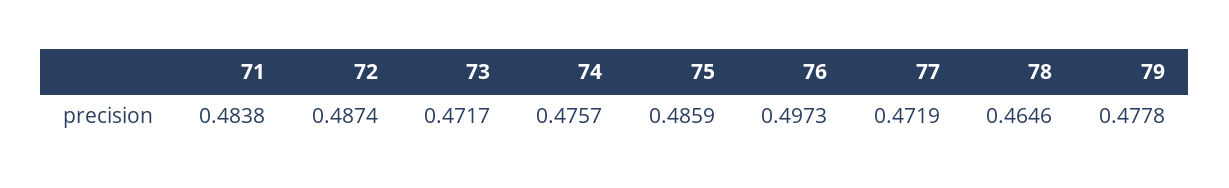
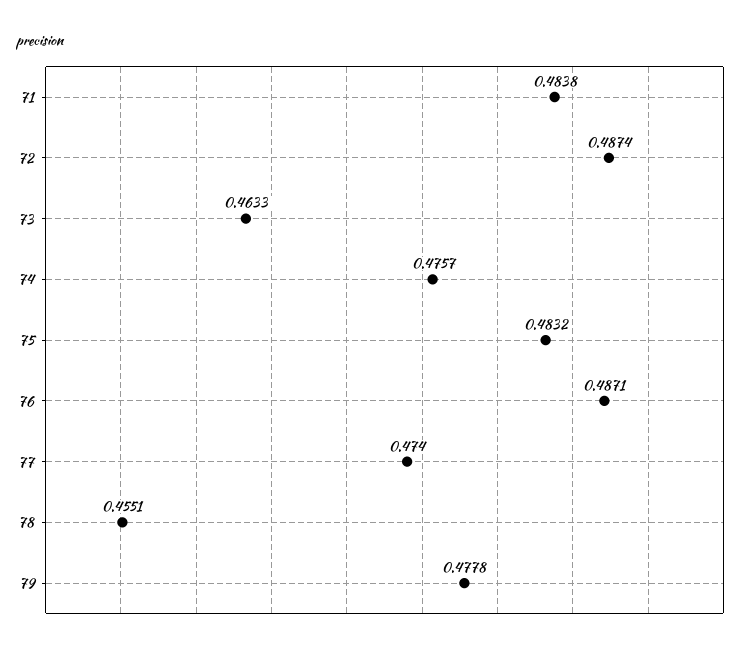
73: 0.4717 -> 0.4633
75: 0.4859 -> 0.4832
76: 0.4973 -> 0.4871
77: 0.4719 -> 0.474
78: 0.4646 -> 0.4551

